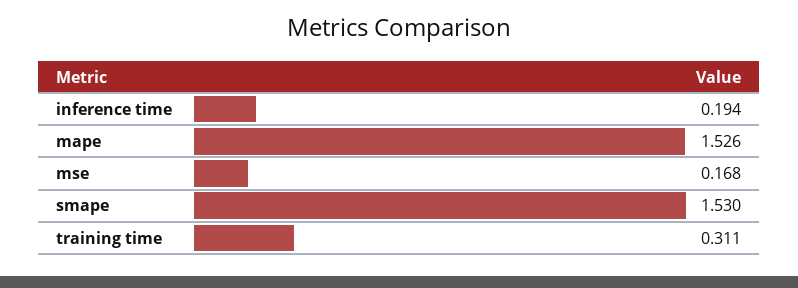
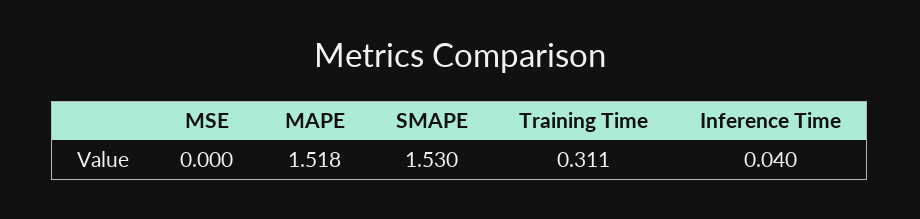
inference time: 0.194 -> 0.04
mape: 1.526 -> 1.518
mse: 0.168 -> 0

